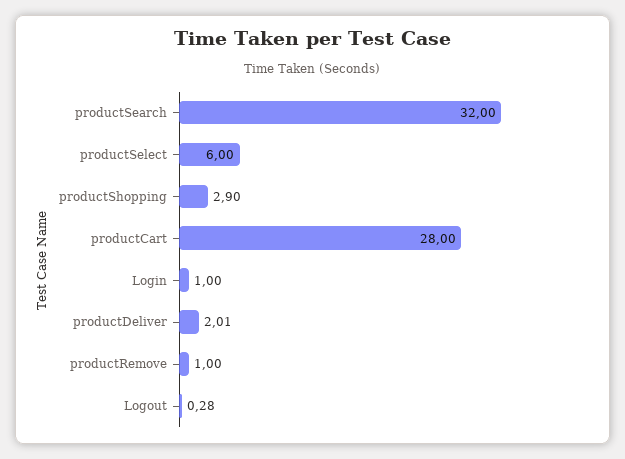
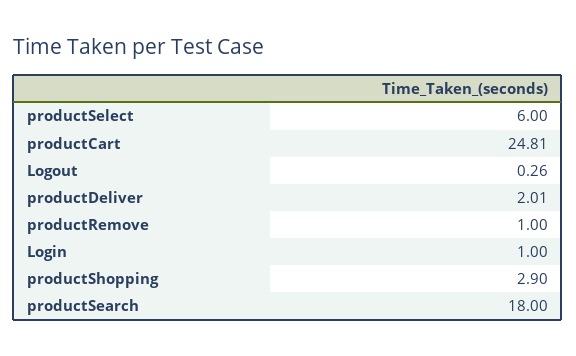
productSearch: 32 -> 18
productCart: 28 -> 24.81
Logout: 0.28 -> 0.26

